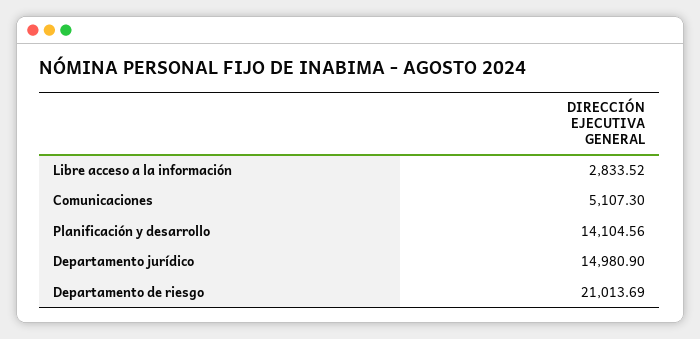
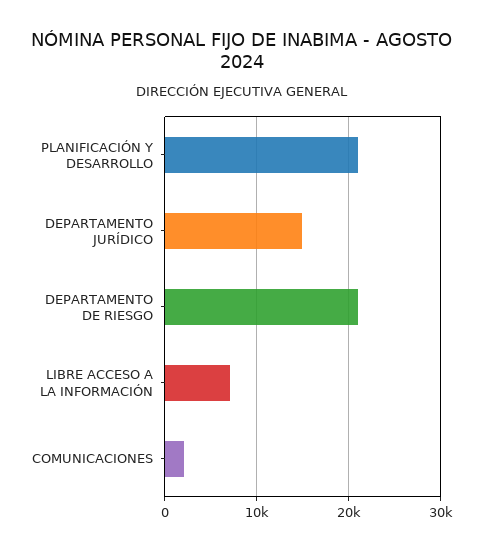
Libre acceso a la información: 2833.52 -> 7000
Comunicaciones: 5107.3 -> 2000
Planificación y desarrollo: 14104.56 -> 21000

